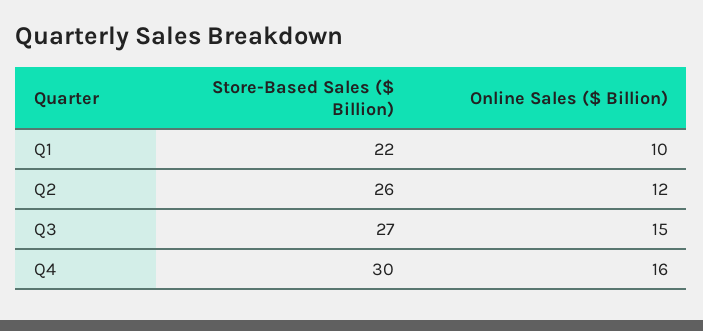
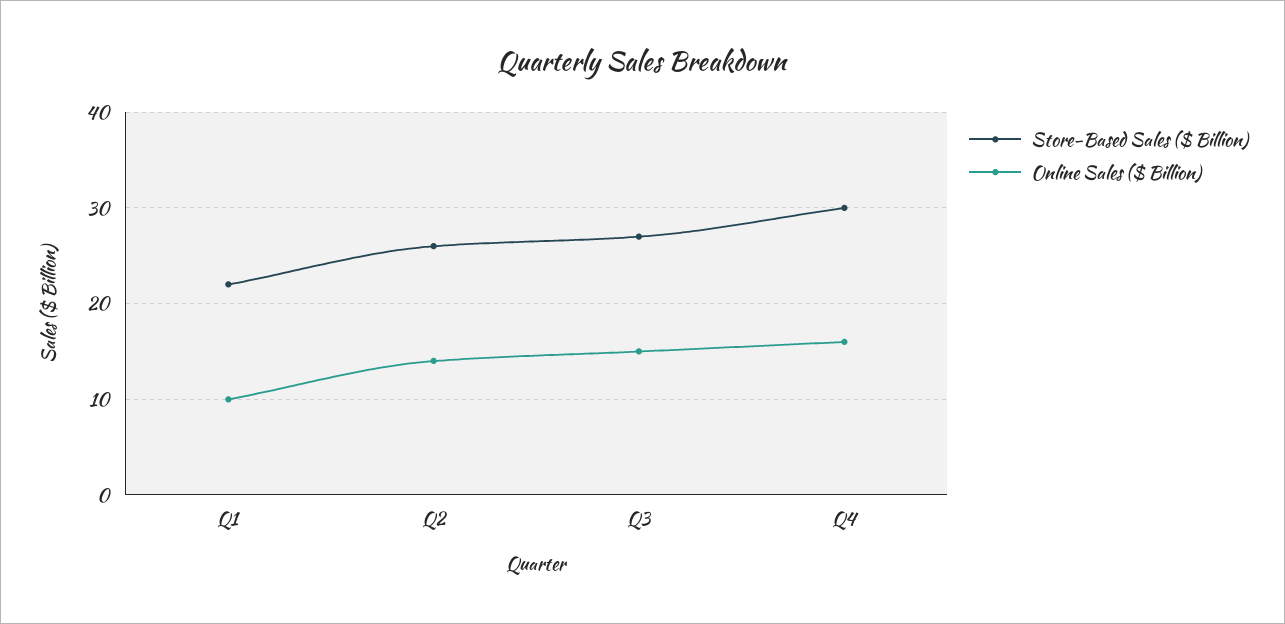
Online Sales ($ Billion), Q2: 12 -> 14

